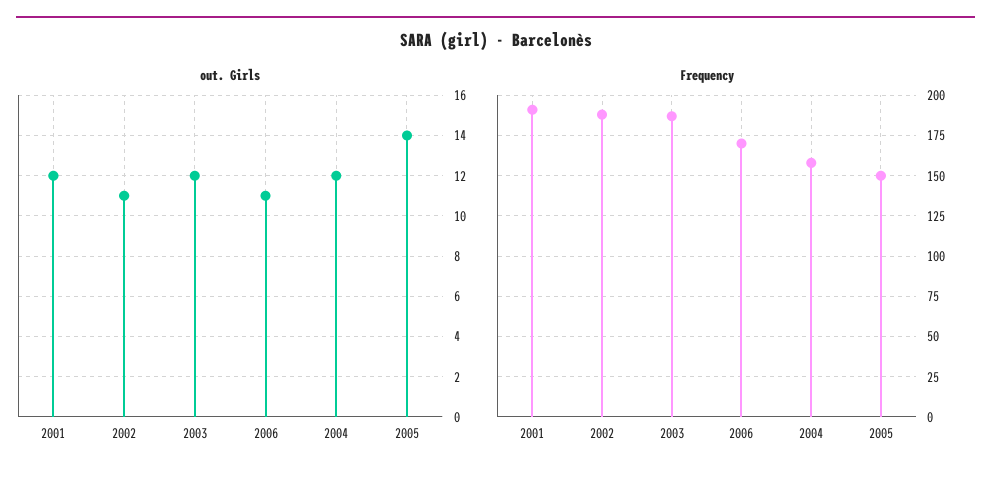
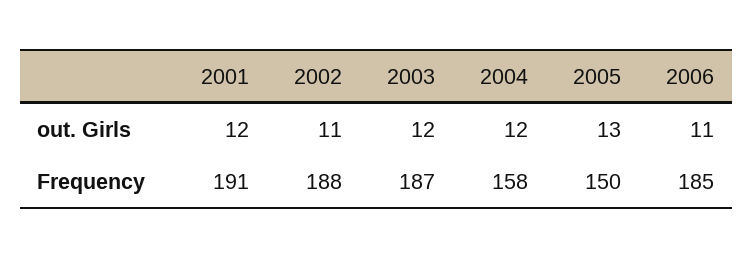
out. Girls, 2005: 14 -> 13
Frequency, 2006: 170 -> 185

